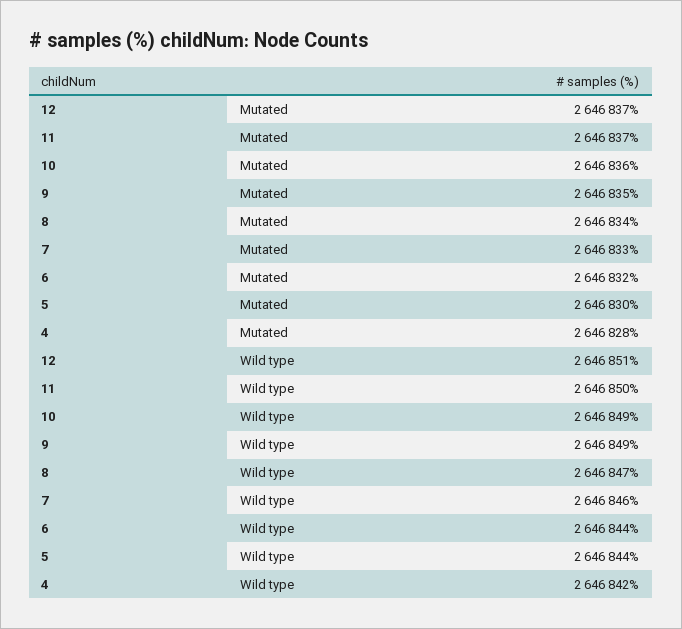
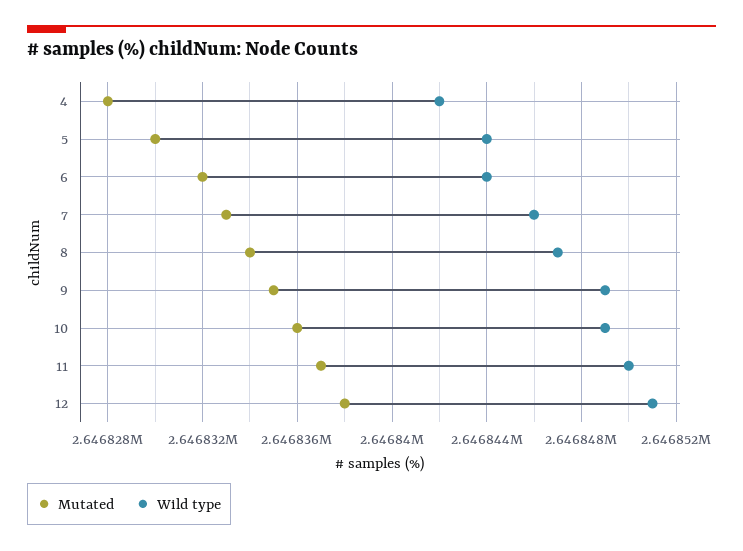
Mutated, 12: 2646837 -> 2646838

